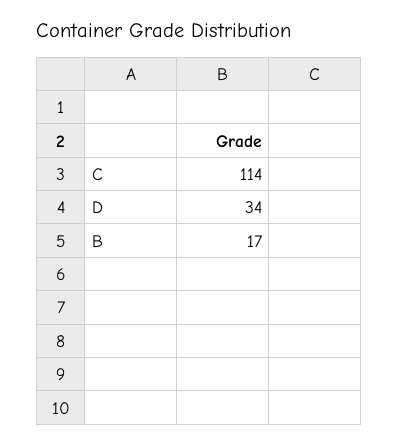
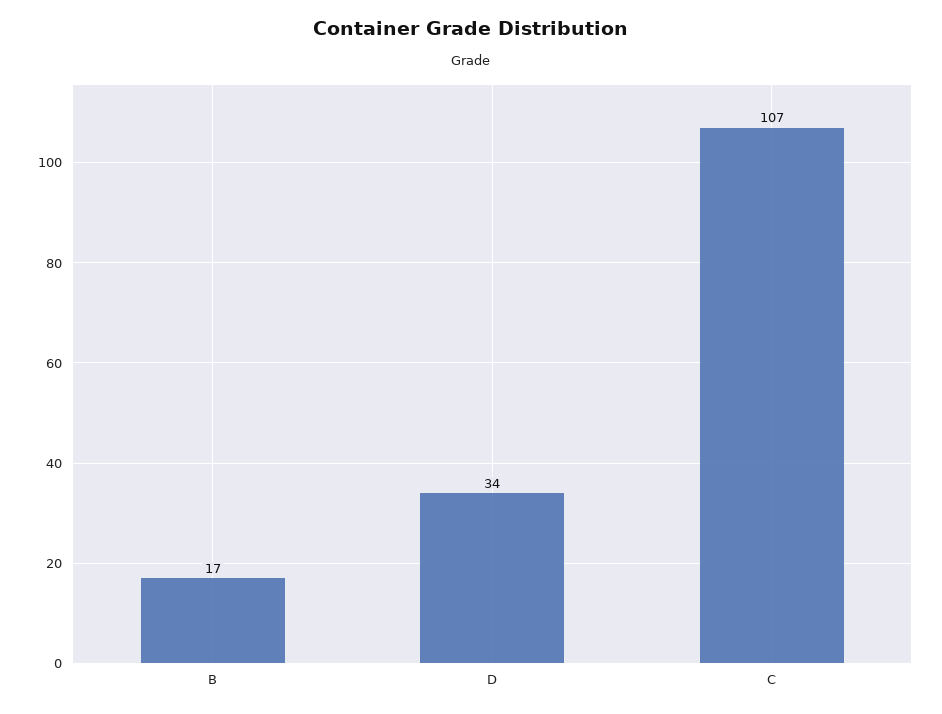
C: 114 -> 107

